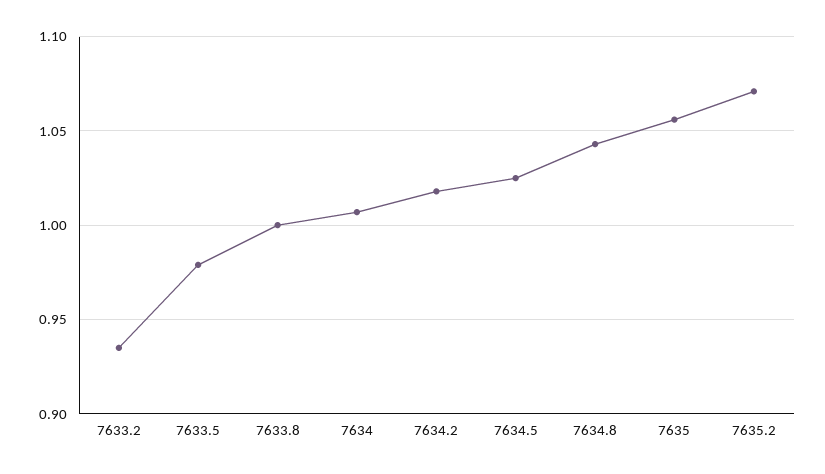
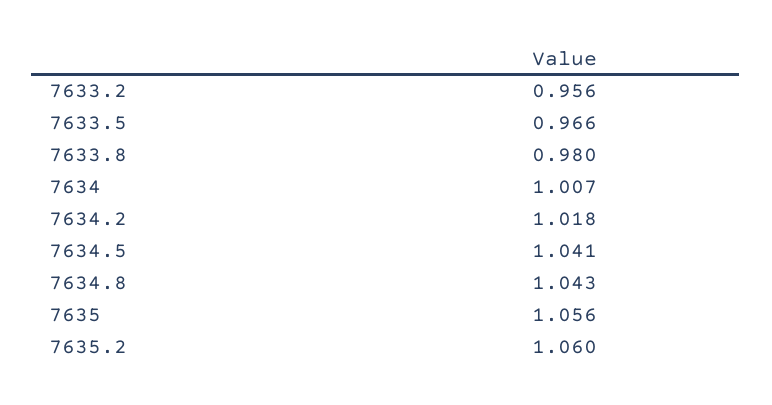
7633.2: 0.935 -> 0.956
7633.5: 0.98 -> 0.966
7633.8: 1 -> 0.98
7634.5: 1.025 -> 1.041
7635.2: 1.07 -> 1.06

